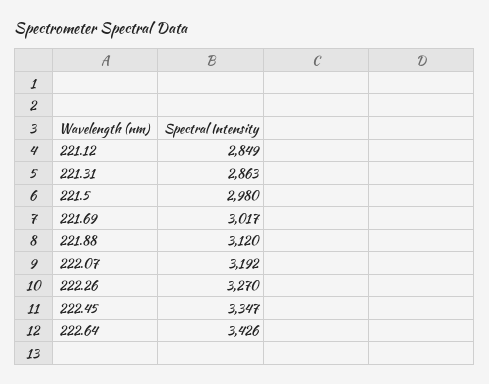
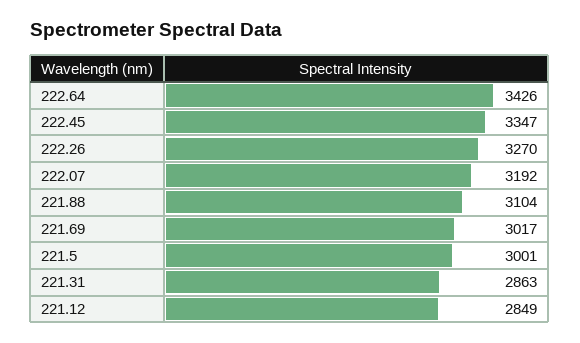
221.5: 2980 -> 3001
221.88: 3120 -> 3104

